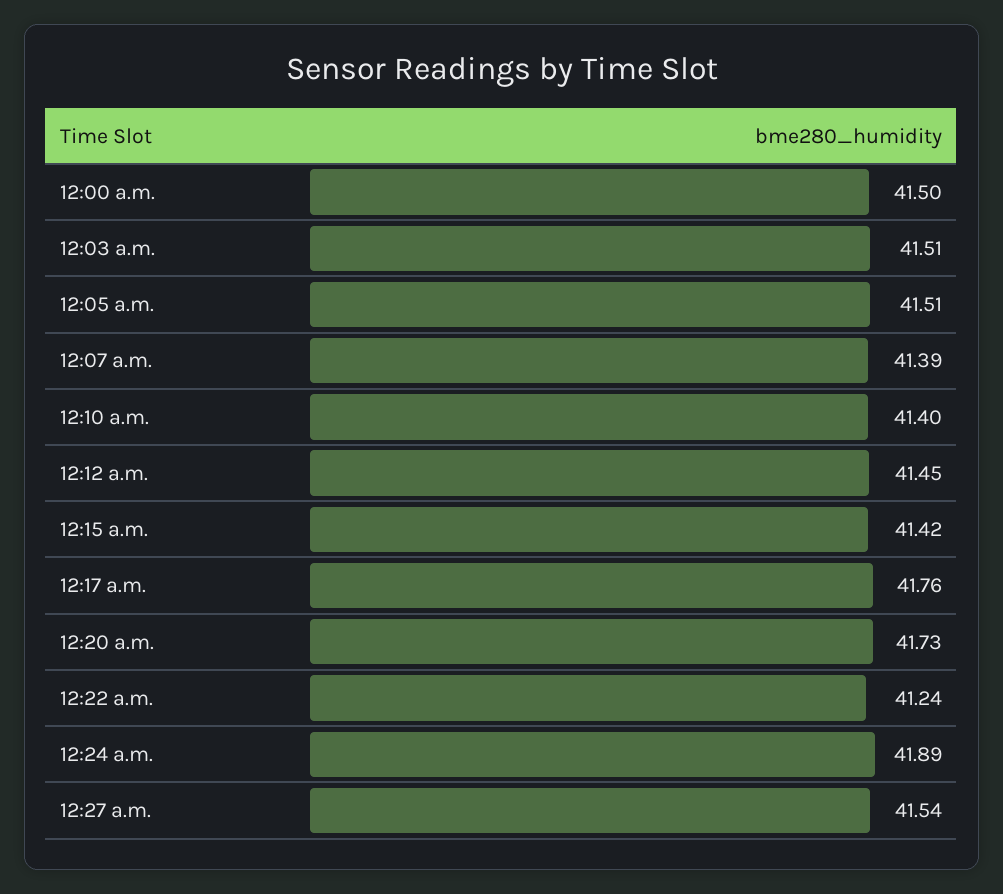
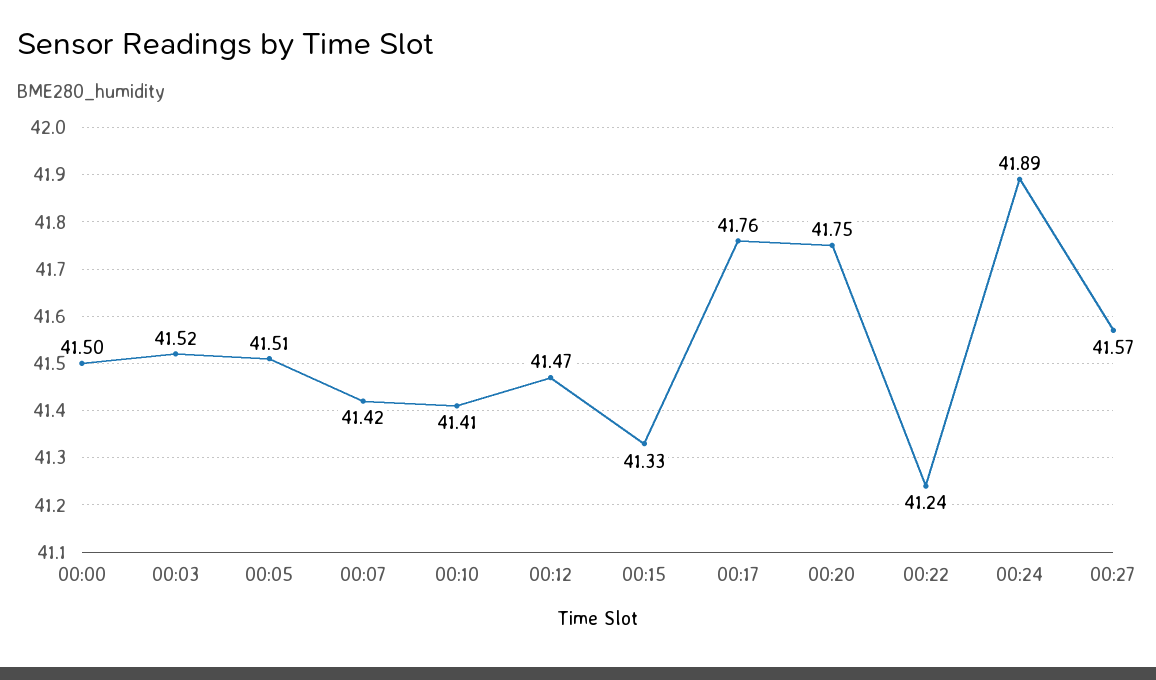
12:03 a.m.: 41.51 -> 41.52
12:07 a.m.: 41.39 -> 41.42
12:10 a.m.: 41.4 -> 41.41
12:12 a.m.: 41.45 -> 41.47
12:15 a.m.: 41.42 -> 41.33
12:20 a.m.: 41.73 -> 41.75
12:27 a.m.: 41.54 -> 41.57

